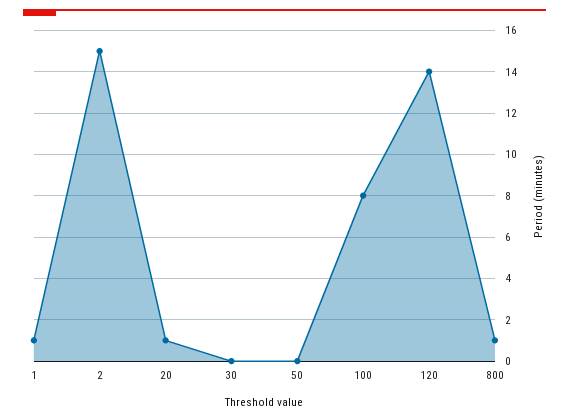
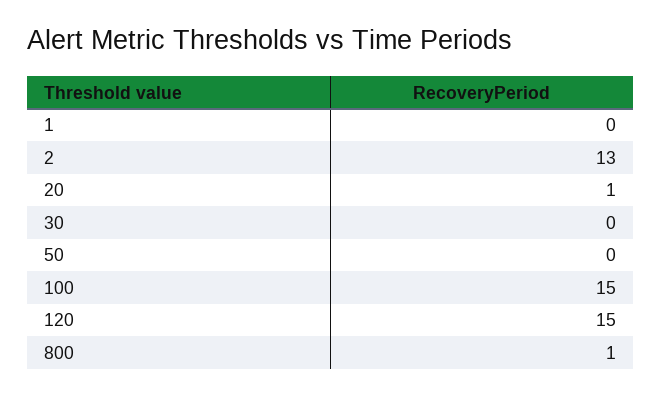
1: 1 -> 0
2: 15 -> 13
100: 8 -> 15
120: 14 -> 15

